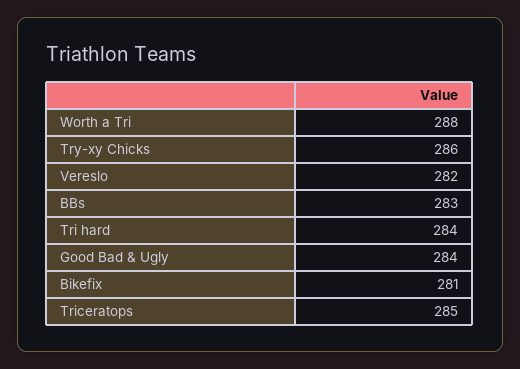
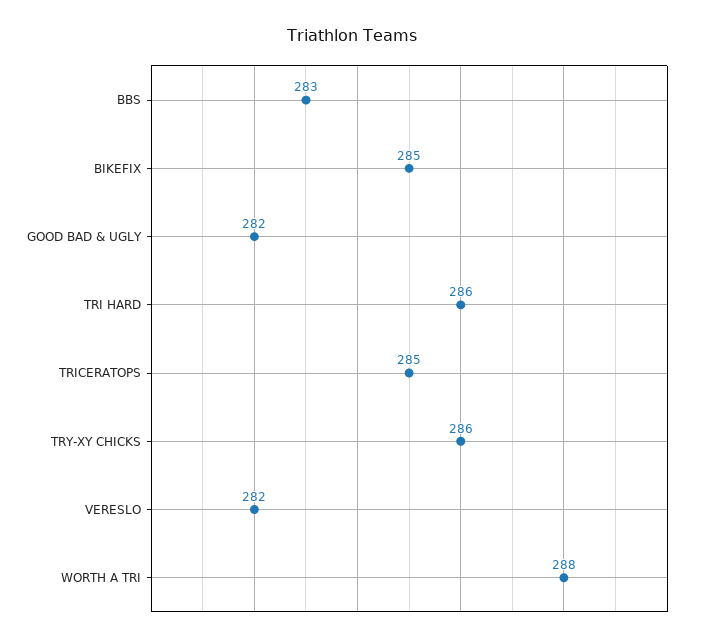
Tri hard: 284 -> 286
Good Bad & Ugly: 284 -> 282
Bikefix: 281 -> 285

